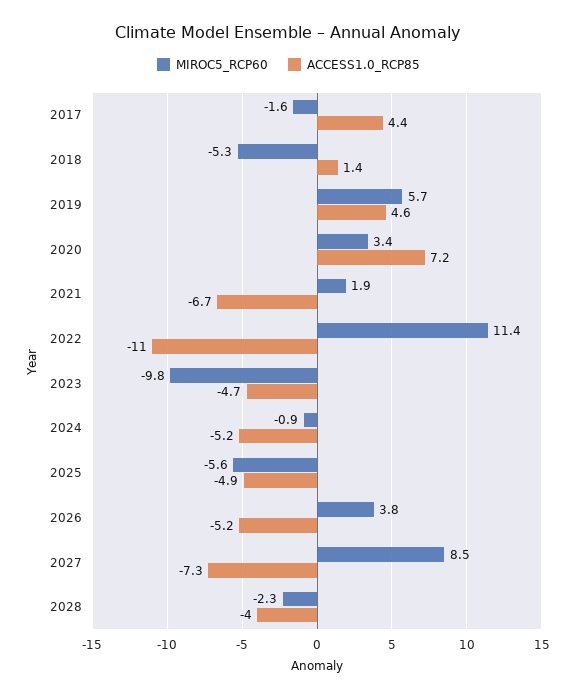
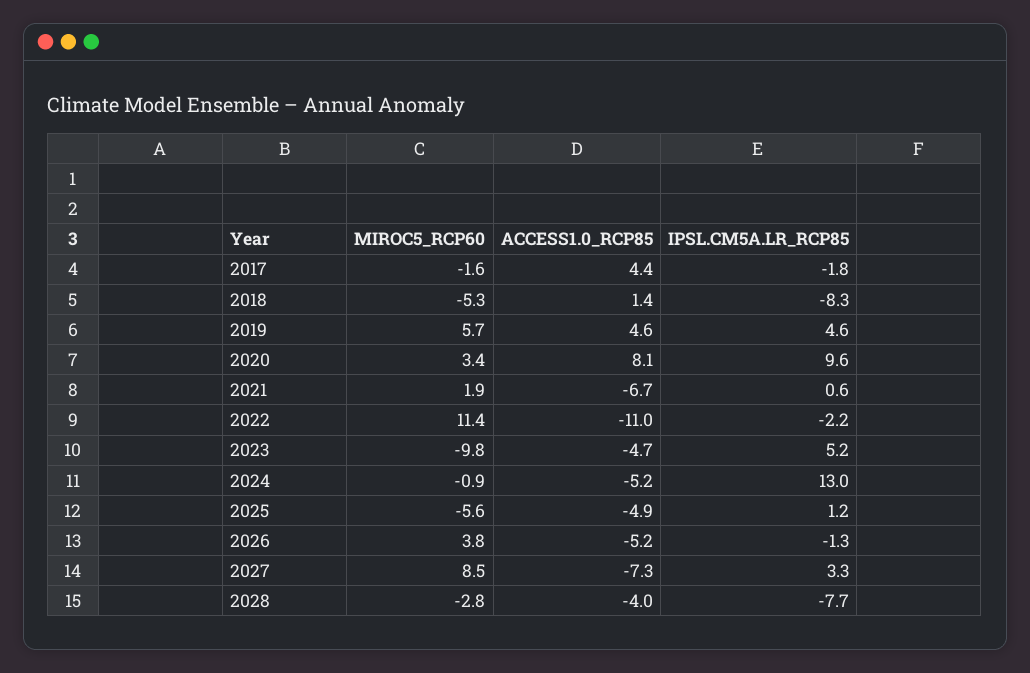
ACCESS1.0_RCP85, 2020: 7.2 -> 8.1
MIROC5_RCP60, 2028: -2.3 -> -2.8
IPSL.CM5A.LR_RCP85, 2017: none -> -1.8
IPSL.CM5A.LR_RCP85, 2018: none -> -8.3
IPSL.CM5A.LR_RCP85, 2019: none -> 4.6
IPSL.CM5A.LR_RCP85, 2020: none -> 9.6
IPSL.CM5A.LR_RCP85, 2021: none -> 0.6
IPSL.CM5A.LR_RCP85, 2022: none -> -2.2
IPSL.CM5A.LR_RCP85, 2023: none -> 5.2
IPSL.CM5A.LR_RCP85, 2024: none -> 13
IPSL.CM5A.LR_RCP85, 2025: none -> 1.2
IPSL.CM5A.LR_RCP85, 2026: none -> -1.3
IPSL.CM5A.LR_RCP85, 2027: none -> 3.3
IPSL.CM5A.LR_RCP85, 2028: none -> -7.7

